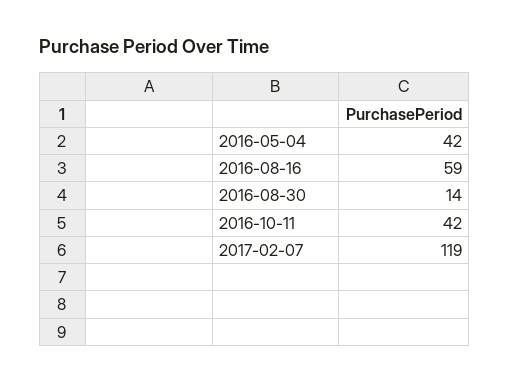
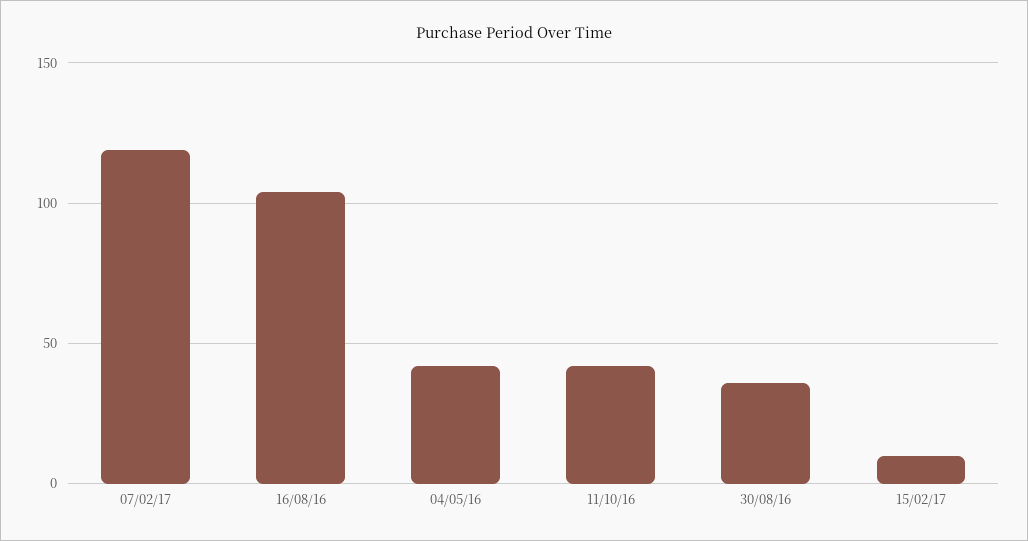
2016-08-16: 59 -> 105
2016-08-30: 14 -> 35
15/02/17: none -> 10

